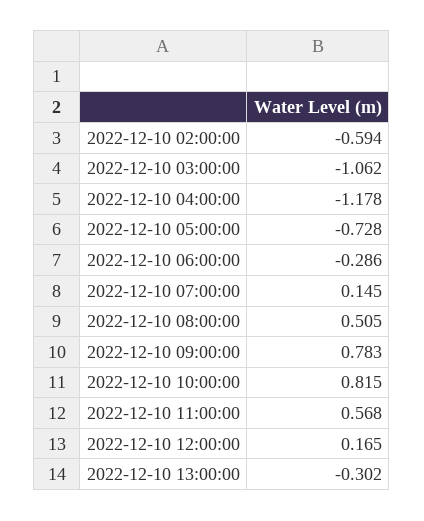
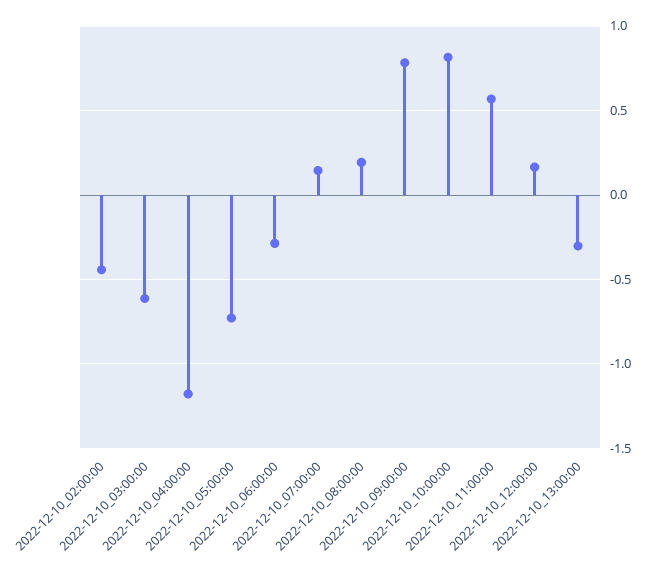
2022-12-10 02:00:00: -0.594 -> -0.45
2022-12-10 03:00:00: -1.062 -> -0.6
2022-12-10 08:00:00: 0.505 -> 0.2

